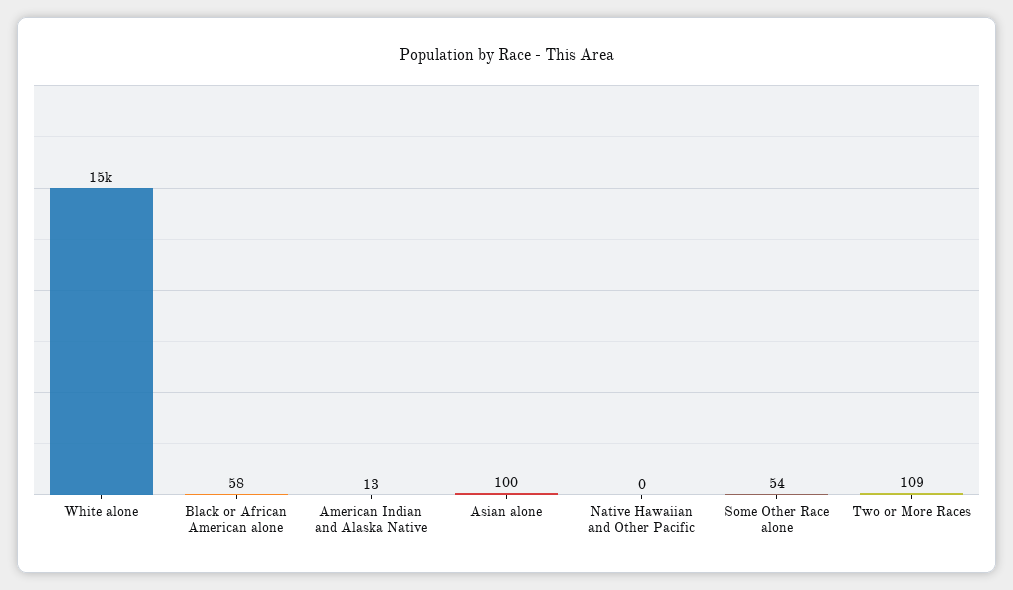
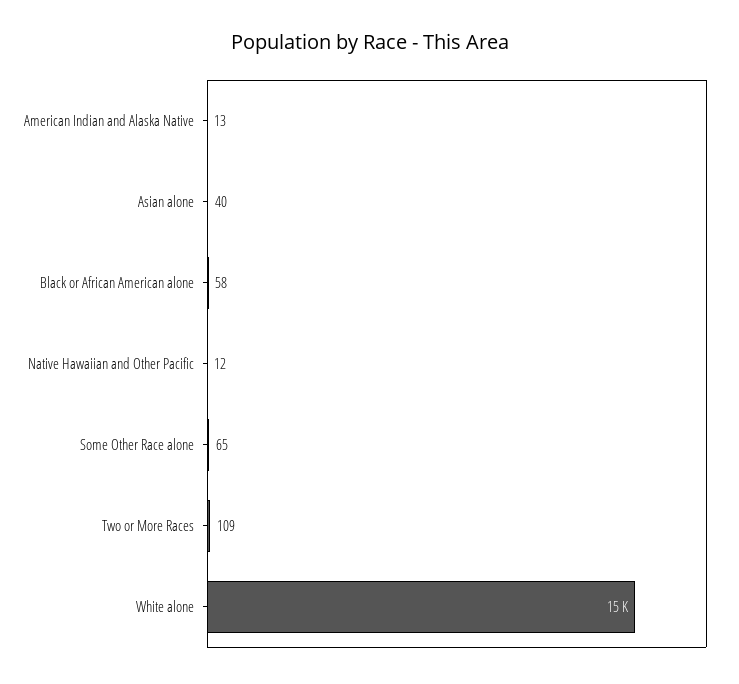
Asian alone: 100 -> 40
Native Hawaiian and Other Pacific: 0 -> 12
Some Other Race alone: 54 -> 65

